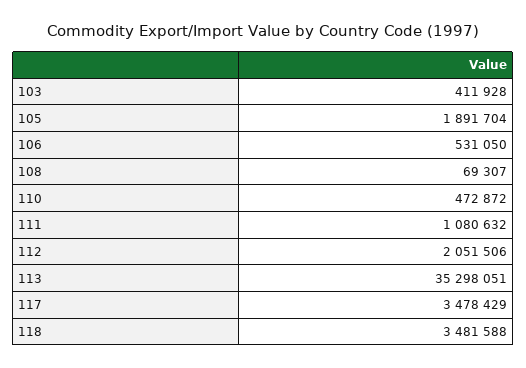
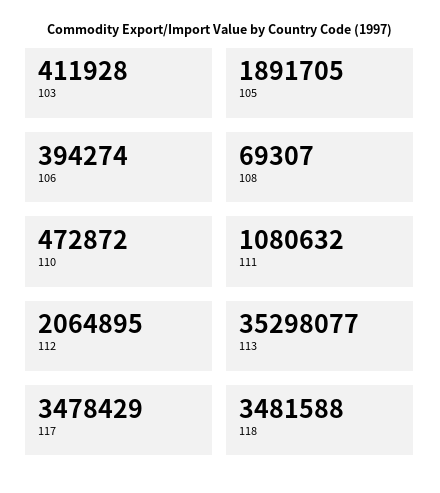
105: 1891704 -> 1891705
106: 531050 -> 394274
112: 2051506 -> 2064895
113: 35298051 -> 35298077

